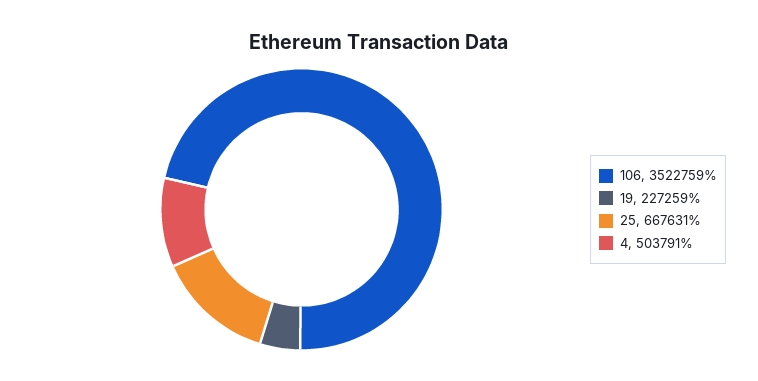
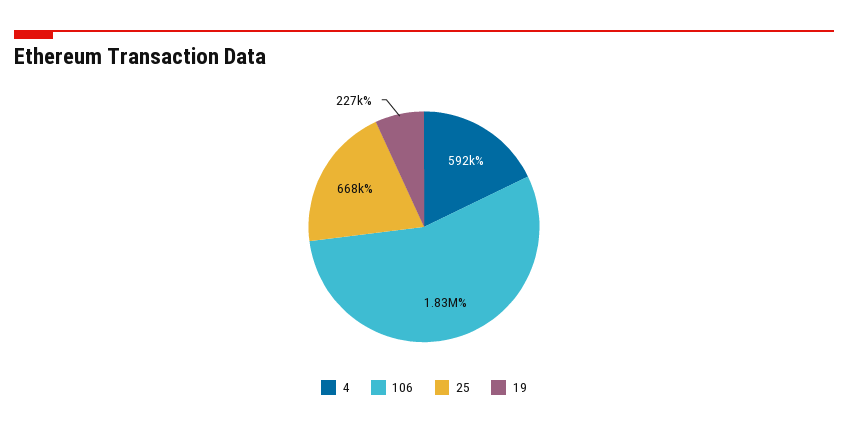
106: 3522759 -> 1830000
4: 503791 -> 592000

